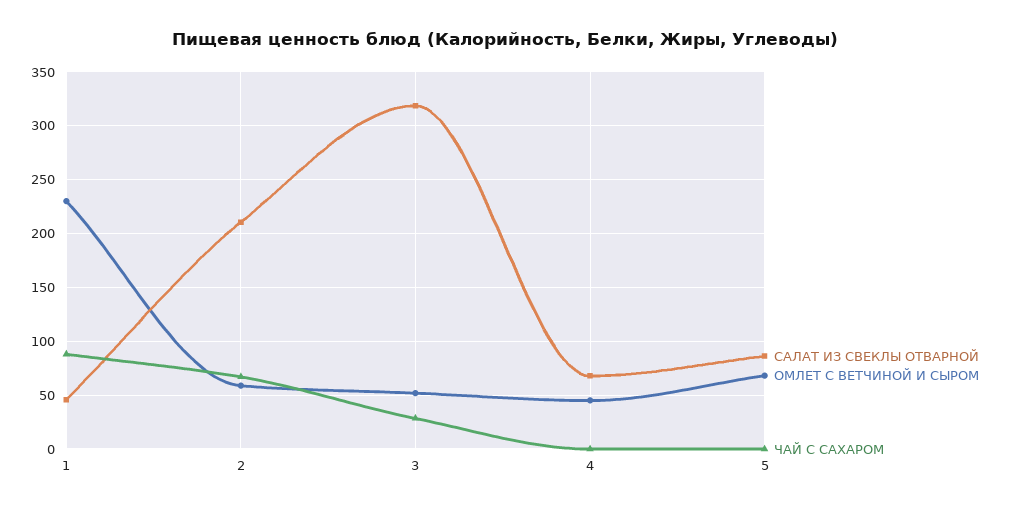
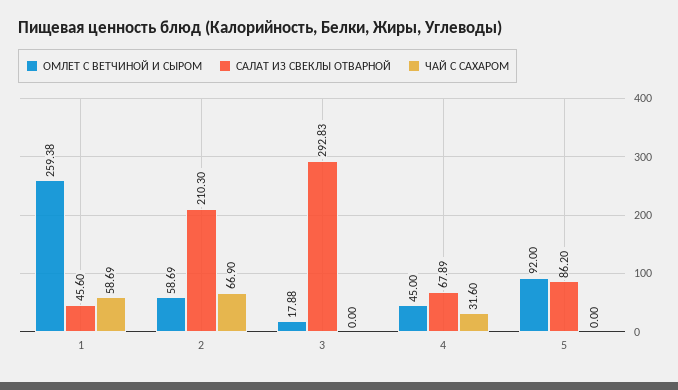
ОМЛЕТ С ВЕТЧИНОЙ И СЫРОМ, 1: 230 -> 259.38
ЧАЙ С САХАРОМ, 1: 90 -> 58.69
САЛАТ ИЗ СВЕКЛЫ ОТВАРНОЙ, 3: 320 -> 292.83
ОМЛЕТ С ВЕТЧИНОЙ И СЫРОМ, 3: 50 -> 17.88
ЧАЙ С САХАРОМ, 3: 30 -> 0
ЧАЙ С САХАРОМ, 4: 0 -> 31.6
ОМЛЕТ С ВЕТЧИНОЙ И СЫРОМ, 5: 70 -> 92

